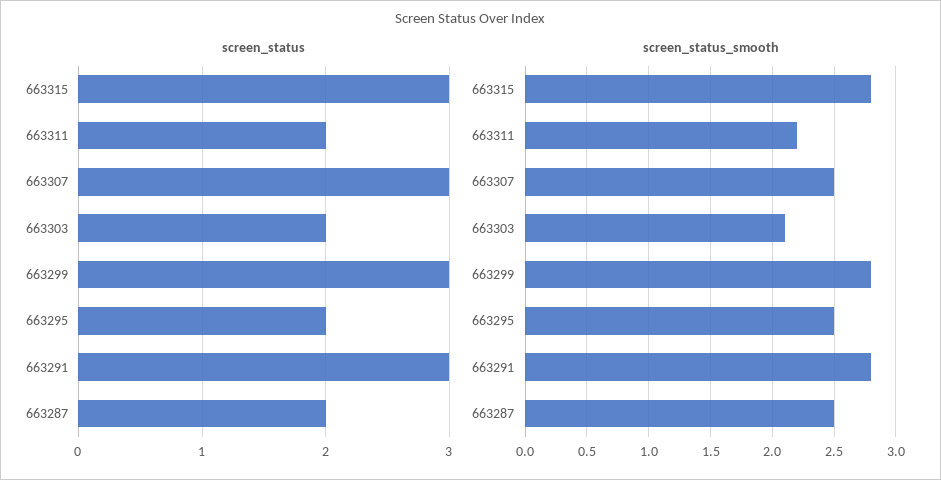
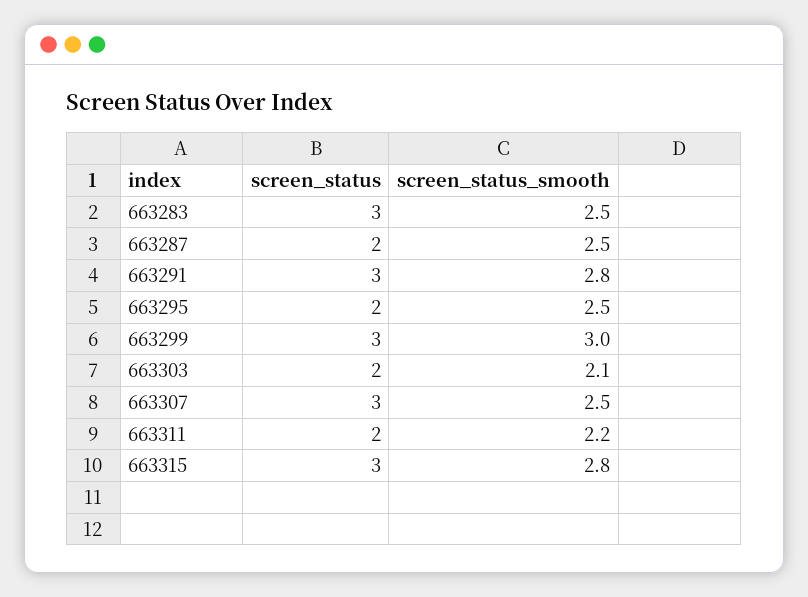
screen_status_smooth, 663299: 2.8 -> 3
screen_status, 663283: none -> 3
screen_status_smooth, 663283: none -> 2.5

